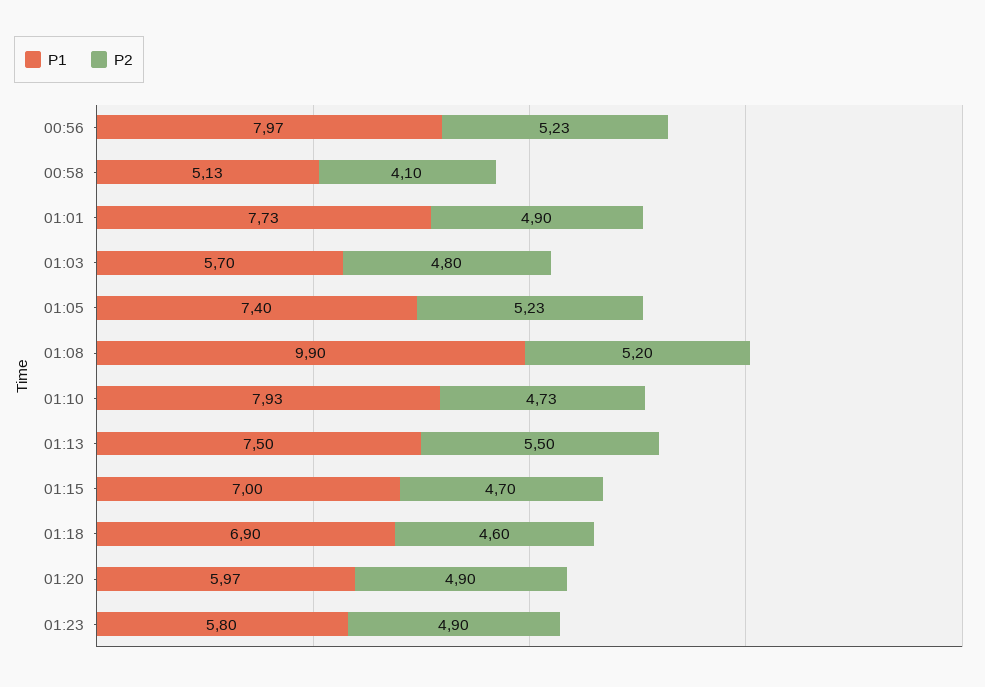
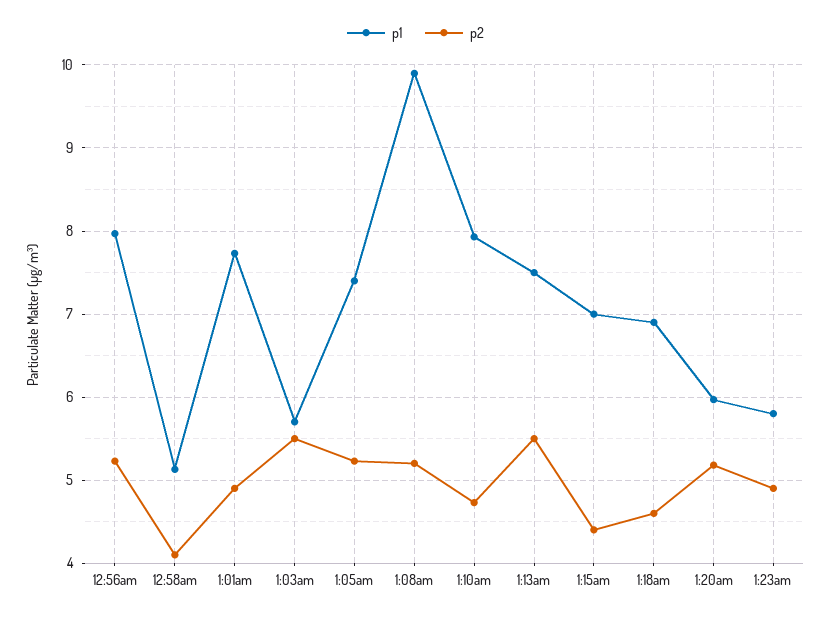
P2, 01:03: 4.8 -> 5.5
P2, 01:15: 4.7 -> 4.4
P2, 01:20: 4.9 -> 5.2

